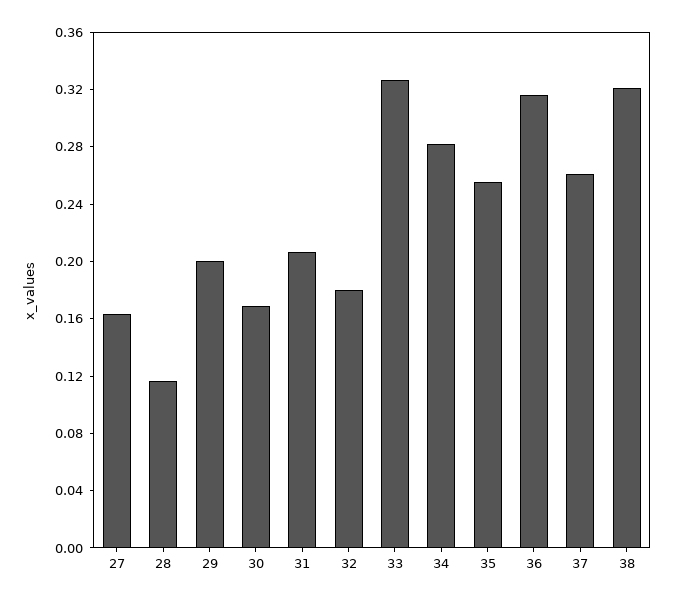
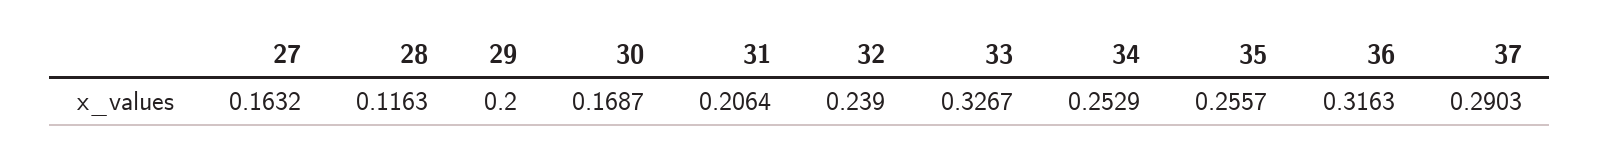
32: 0.18 -> 0.239
34: 0.28 -> 0.2529
37: 0.26 -> 0.2903
38: 0.32 -> none

